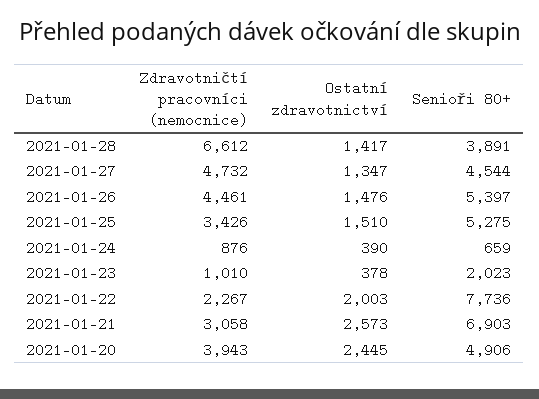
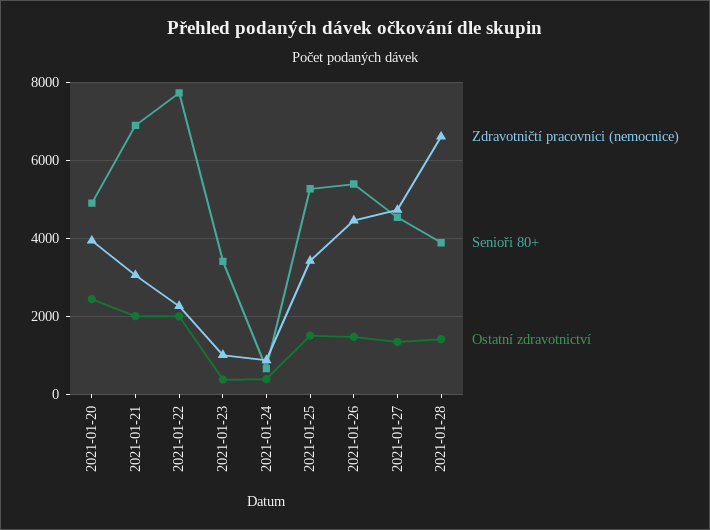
Senioři 80+, 2021-01-23: 2023 -> 3400
Ostatní zdravotnictví, 2021-01-21: 2573 -> 2000

